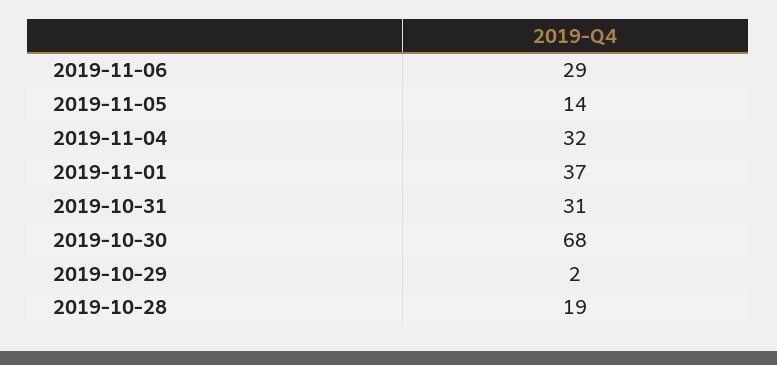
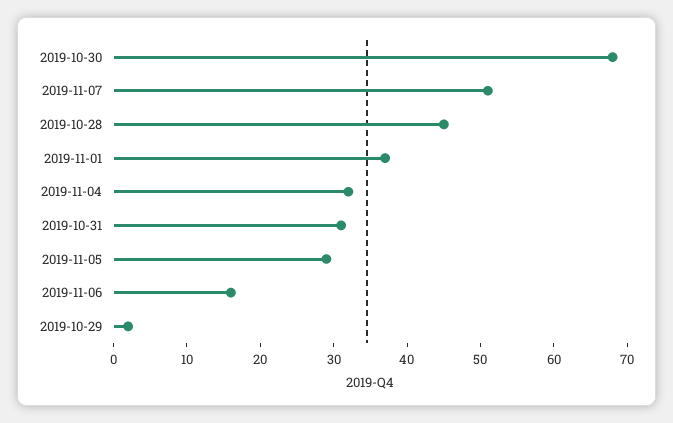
2019-11-06: 29 -> 15
2019-11-05: 14 -> 30
2019-10-28: 19 -> 45
2019-11-07: none -> 50

